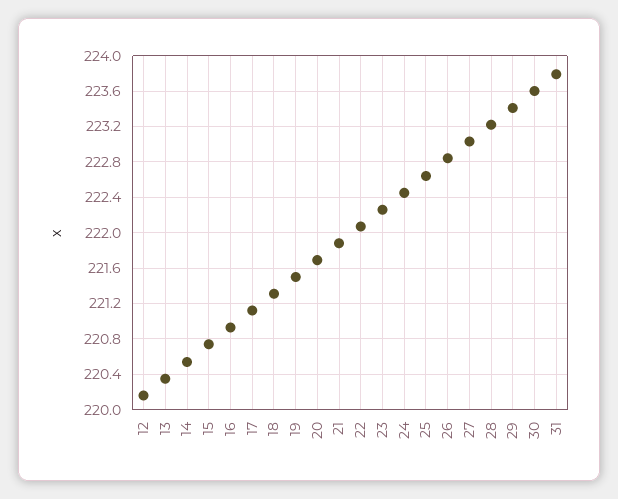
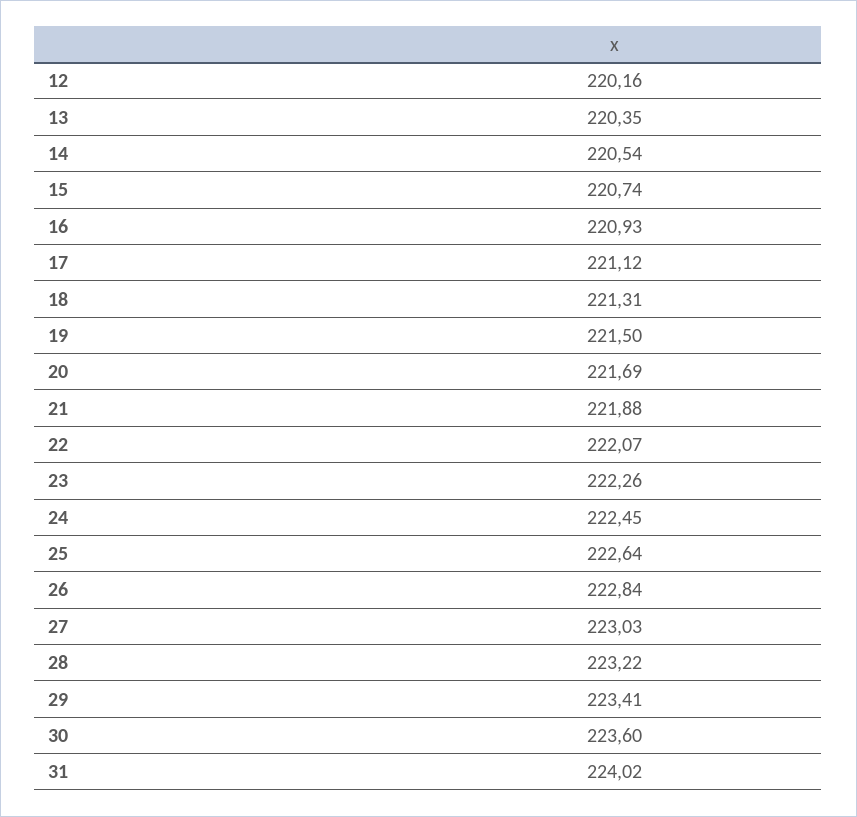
31: 223.8 -> 224.02

